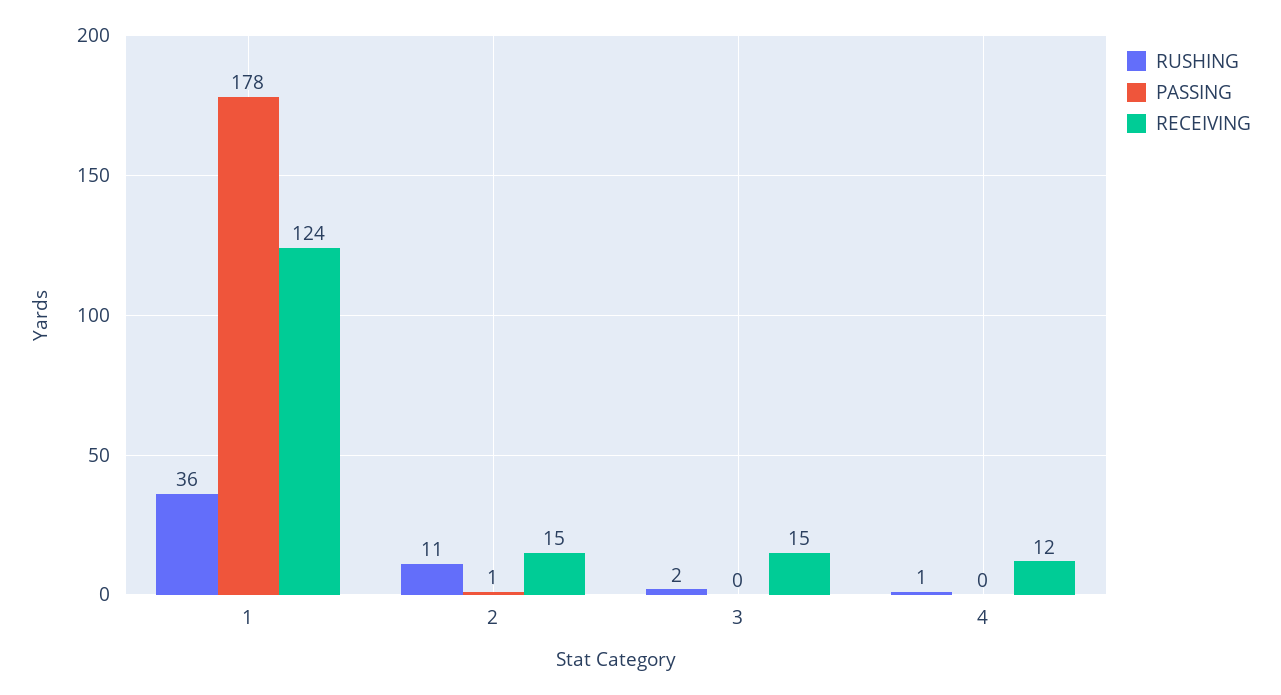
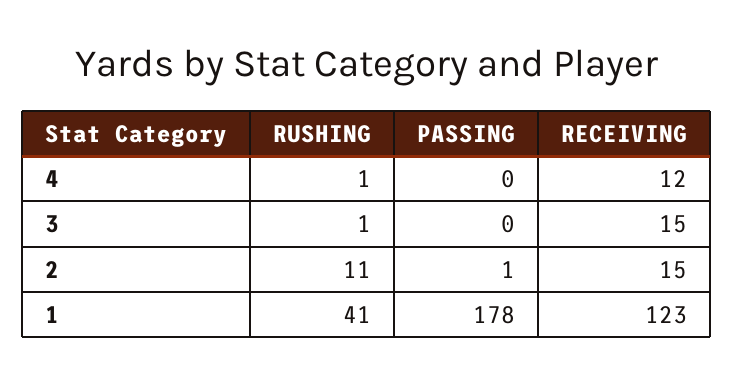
RUSHING, 1: 36 -> 41
RECEIVING, 1: 124 -> 123
RUSHING, 3: 2 -> 1

